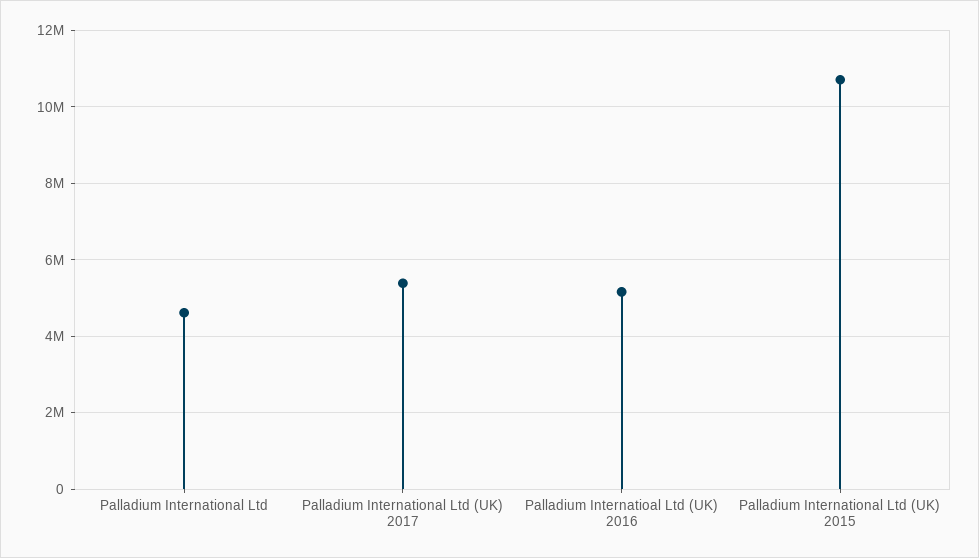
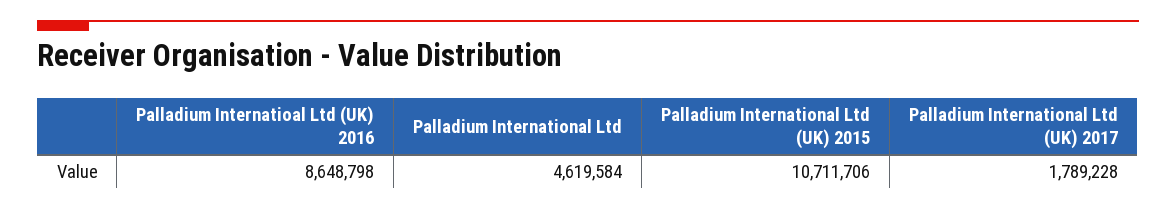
Palladium International Ltd (UK) 2017: 5400000 -> 1789228
Palladium Internatioal Ltd (UK) 2016: 5200000 -> 8648798

